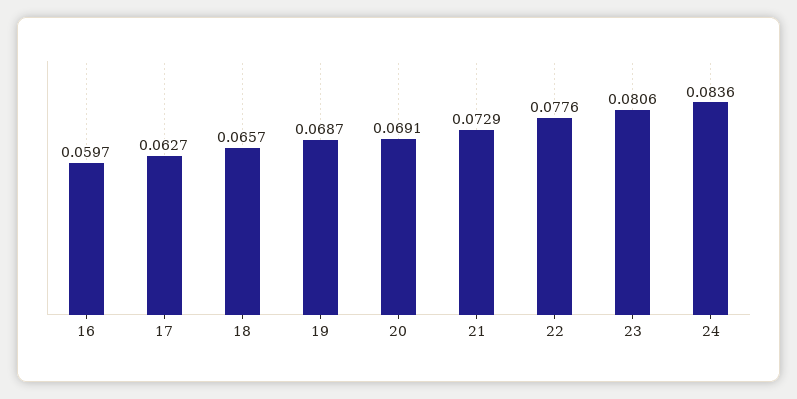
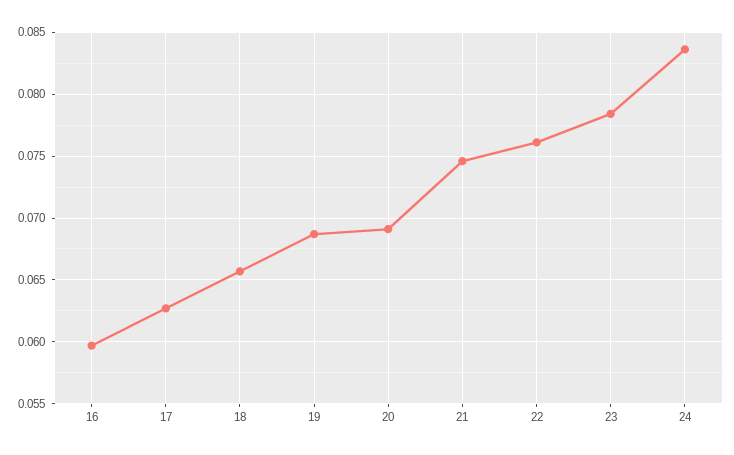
21: 0.0729 -> 0.0745
22: 0.0776 -> 0.076
23: 0.0806 -> 0.0785

